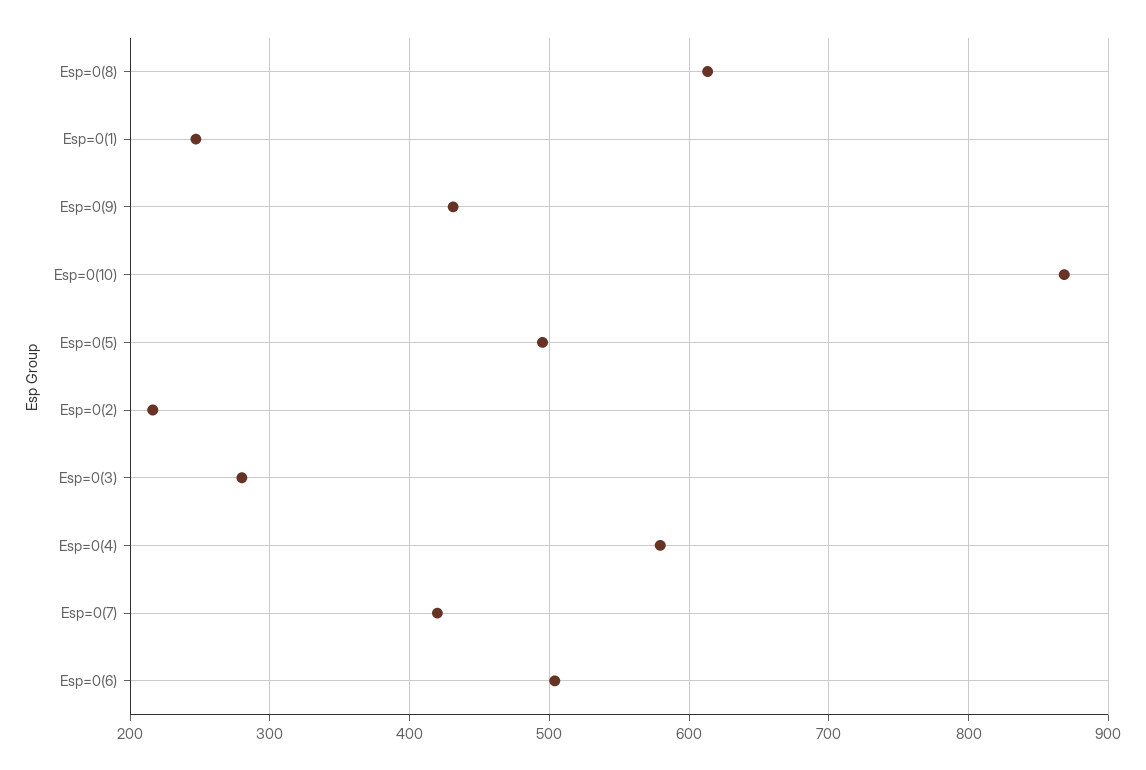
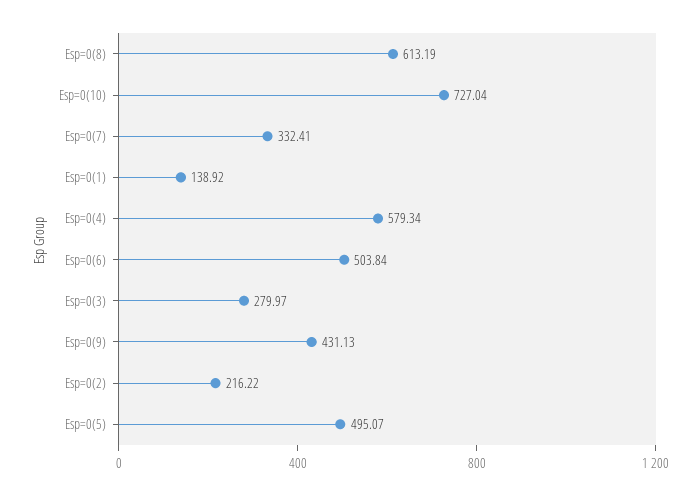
Esp=0(1): 250 -> 138.92
Esp=0(10): 870 -> 727.04
Esp=0(7): 420 -> 332.41

